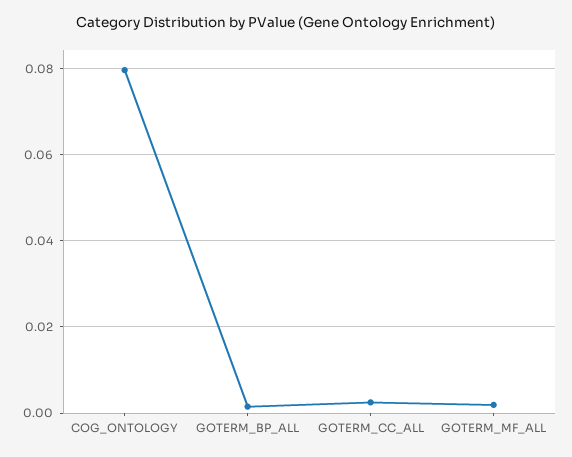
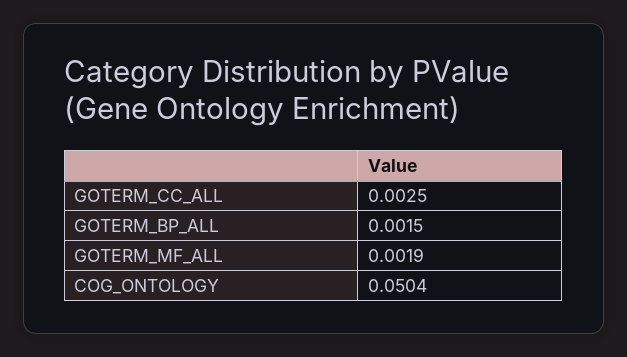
COG_ONTOLOGY: 0.08 -> 0.0504

